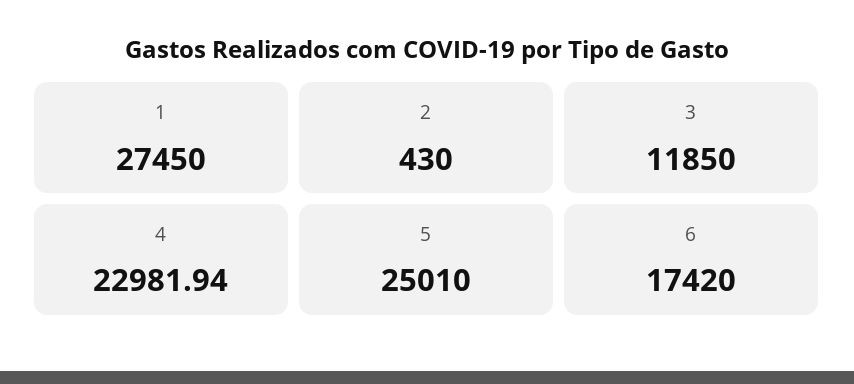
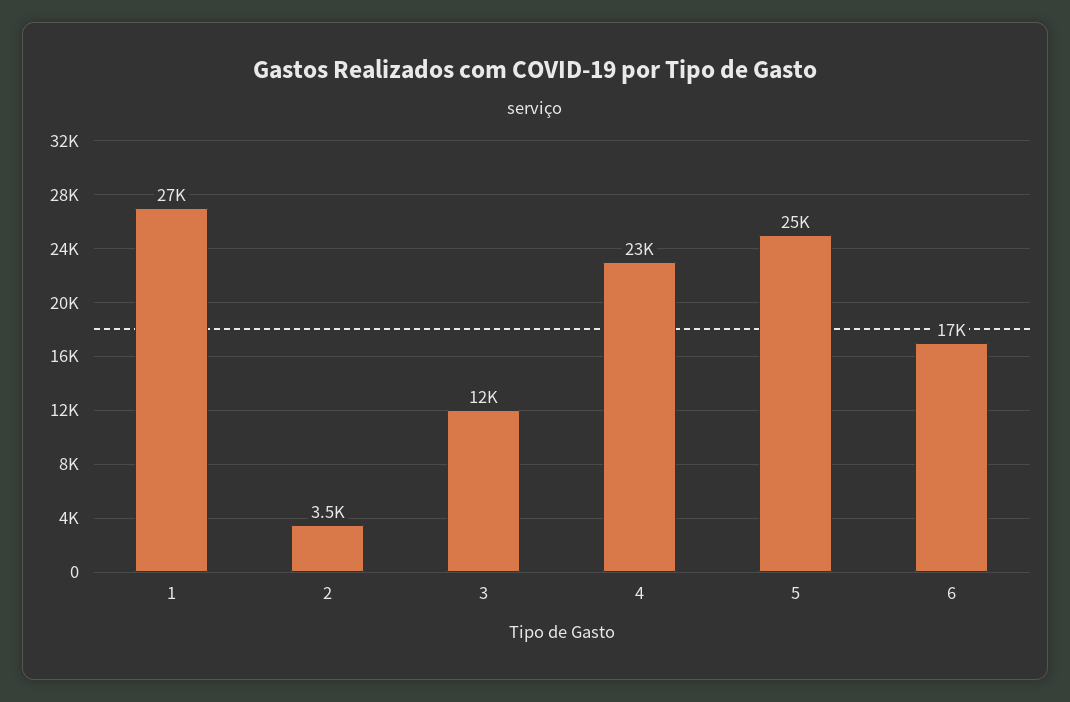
2: 430 -> 3500

